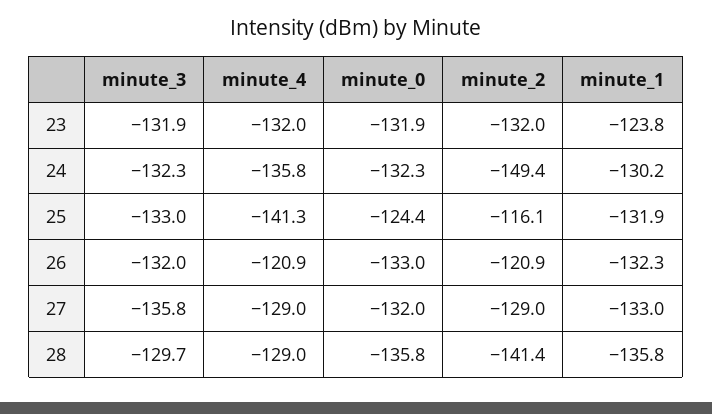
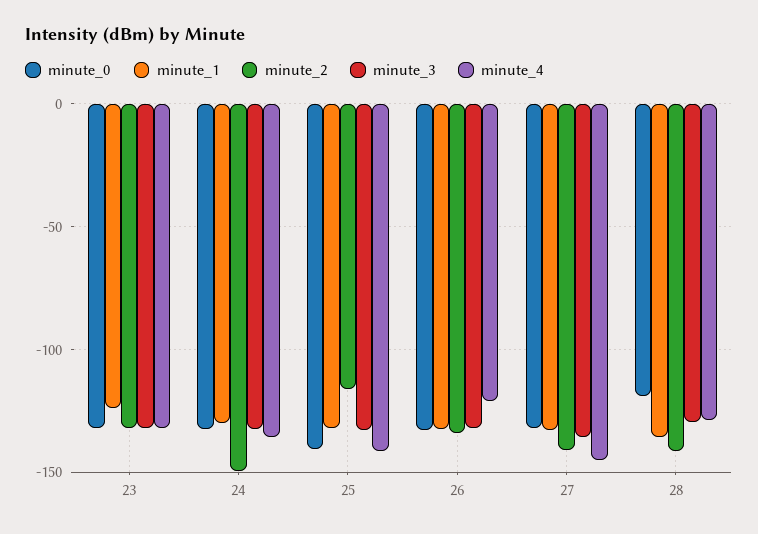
minute_0, 25: -124.4 -> -140
minute_2, 26: -120.9 -> -135
minute_4, 27: -129 -> -145
minute_2, 27: -129 -> -140
minute_0, 28: -135.8 -> -120

